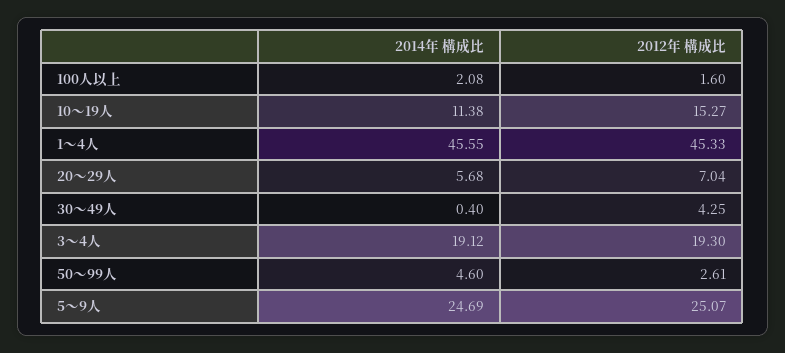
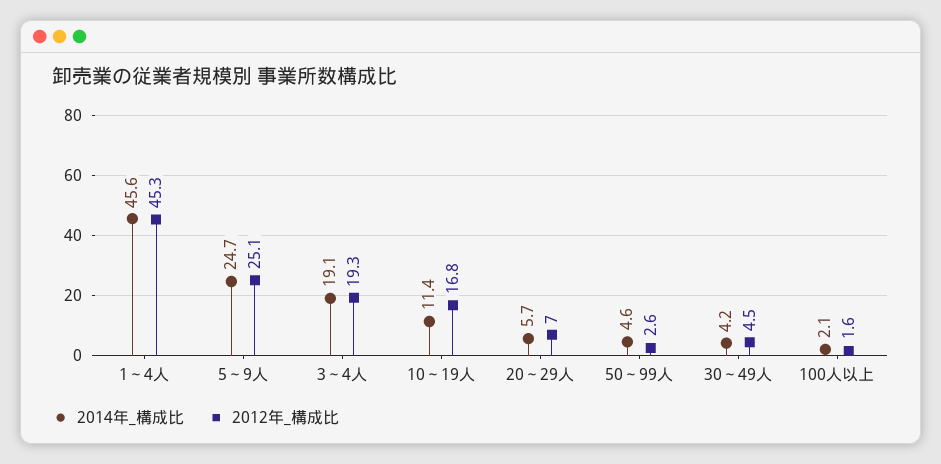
2012年 構成比, 10～19人: 15.27 -> 16.8
2014年 構成比, 30～49人: 0.4 -> 4.2
2012年 構成比, 30～49人: 4.25 -> 4.5

